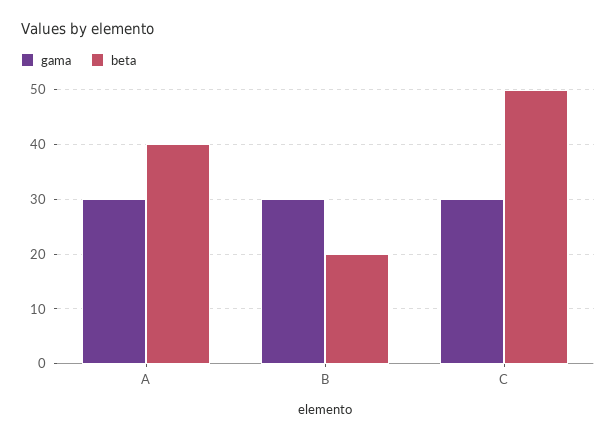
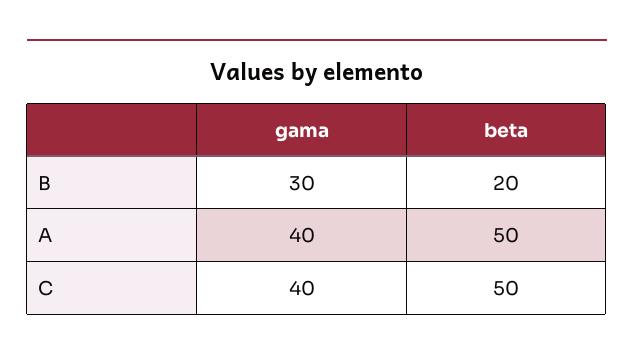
gama, A: 30 -> 40
beta, A: 40 -> 50
gama, C: 30 -> 40

